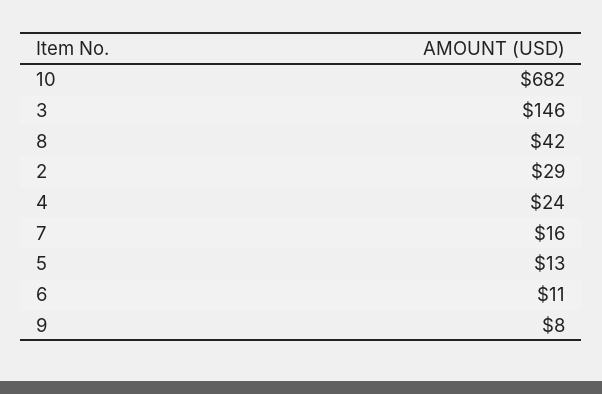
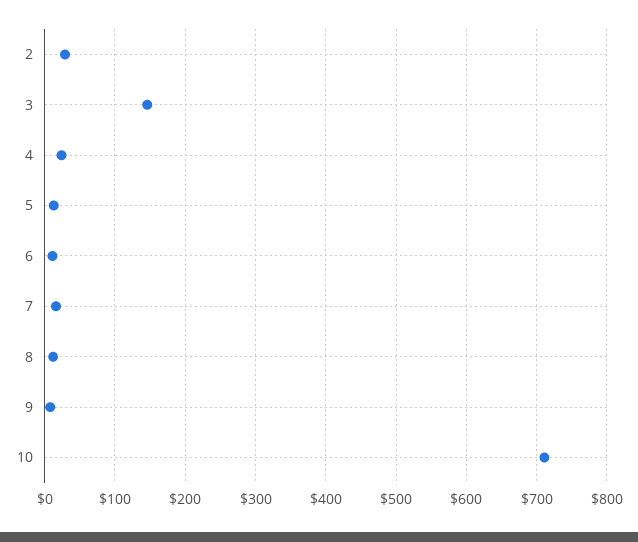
10: 682 -> 710
8: 42 -> 10

